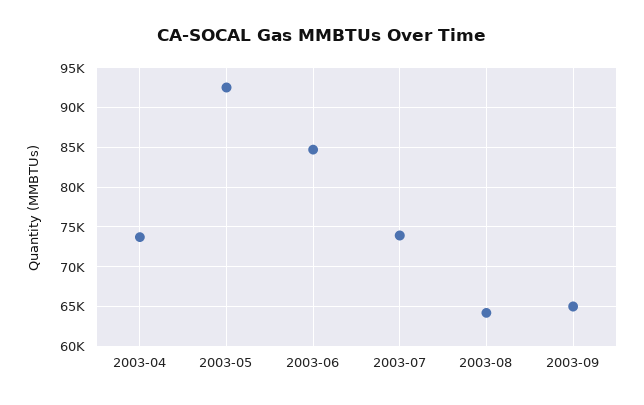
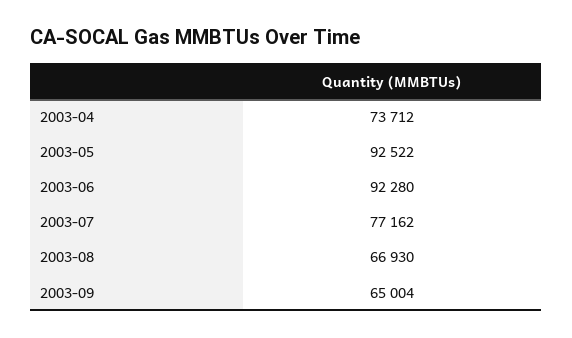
2003-06: 85000 -> 92280
2003-07: 74000 -> 77162
2003-08: 64000 -> 66930

